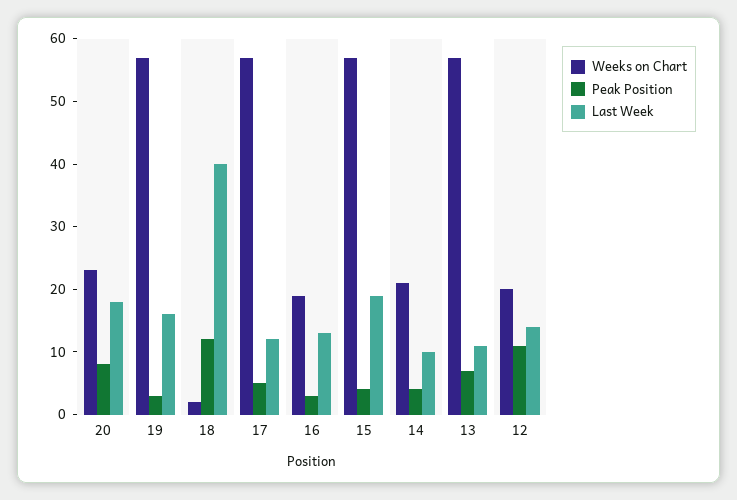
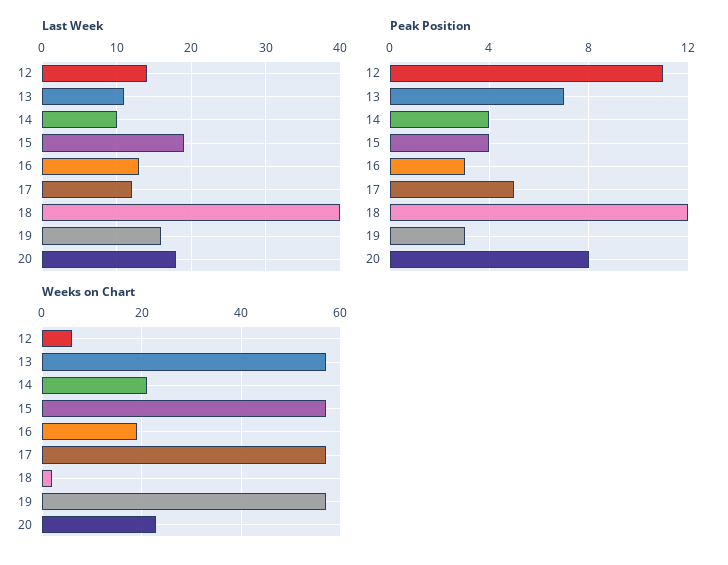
Weeks on Chart, 12: 20 -> 5

